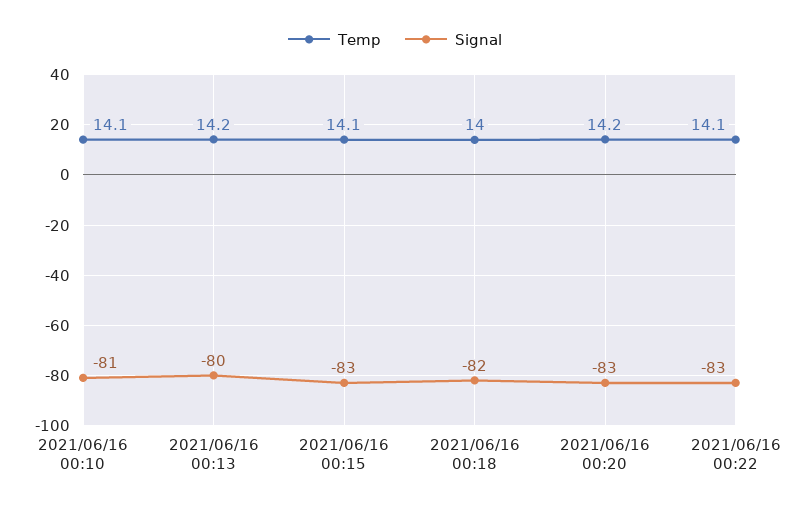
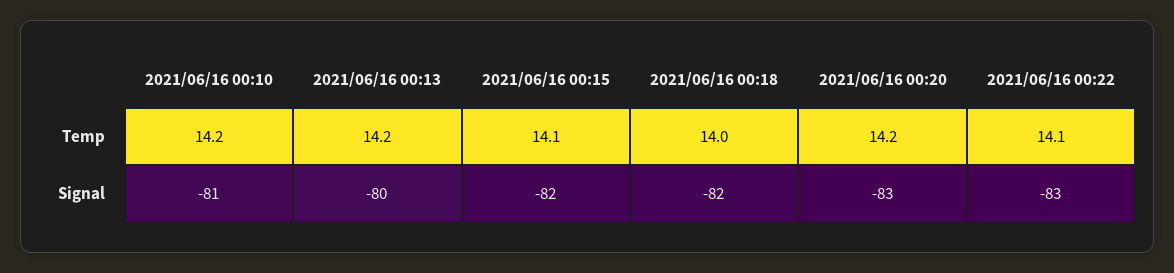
Temp, 2021/06/16 00:10: 14.1 -> 14.2
Signal, 2021/06/16 00:15: -83 -> -82

